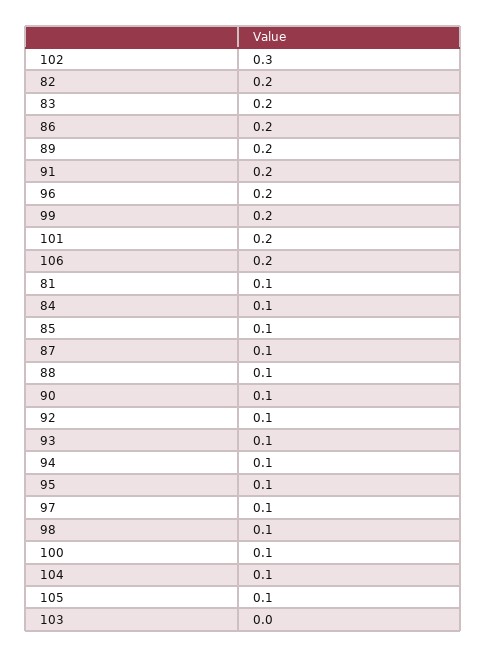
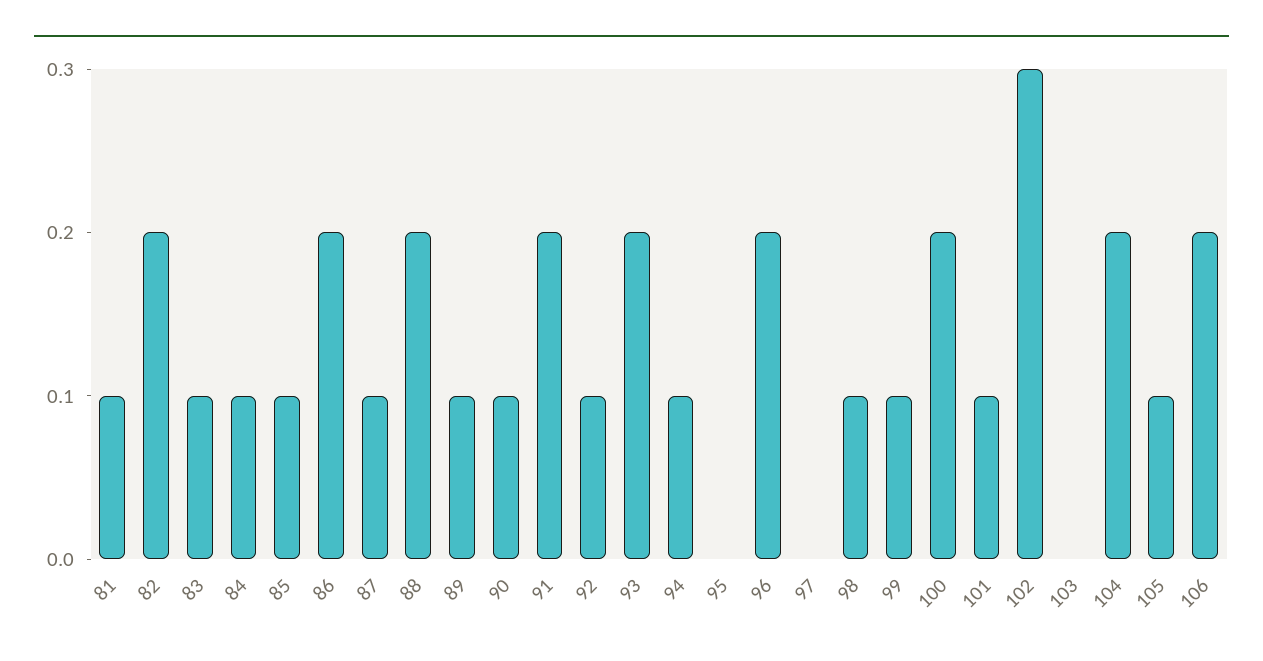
83: 0.2 -> 0.1
89: 0.2 -> 0.1
99: 0.2 -> 0.1
101: 0.2 -> 0.1
88: 0.1 -> 0.2
93: 0.1 -> 0.2
95: 0.1 -> 0
97: 0.1 -> 0
100: 0.1 -> 0.2
104: 0.1 -> 0.2

